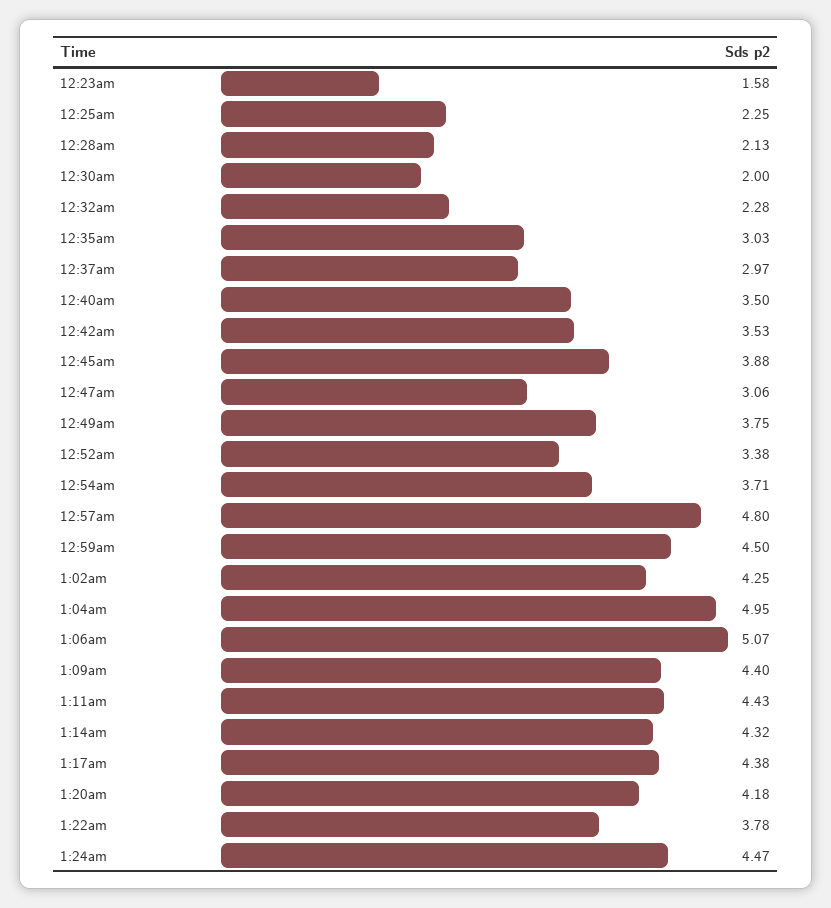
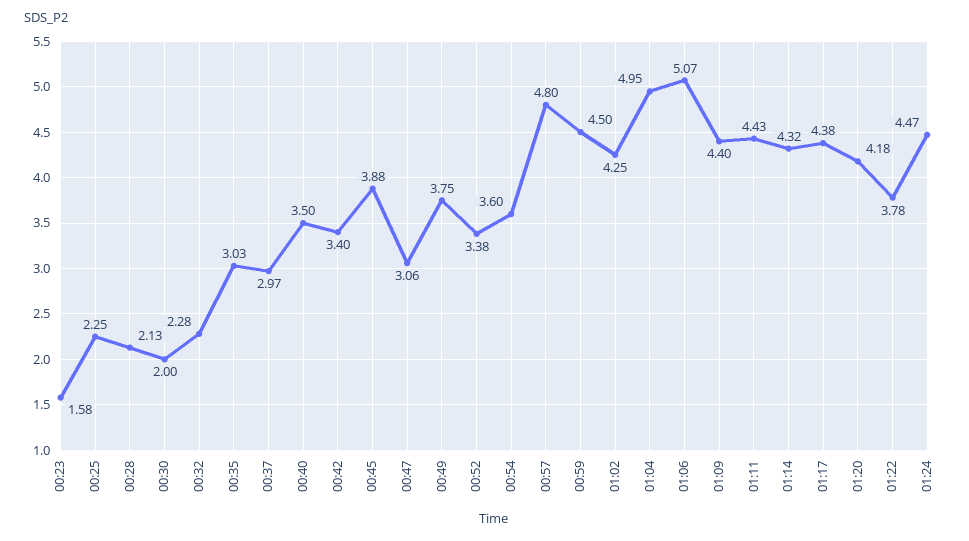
12:42am: 3.53 -> 3.4
12:54am: 3.71 -> 3.6

